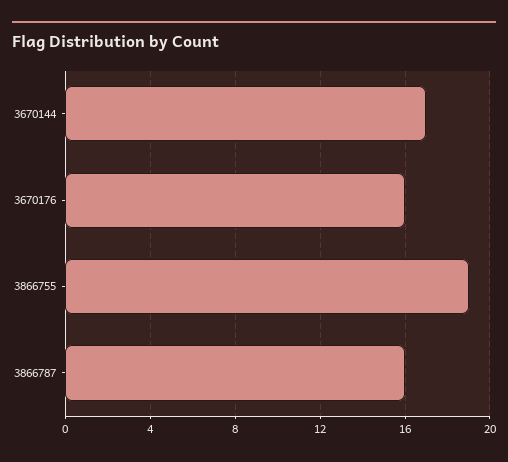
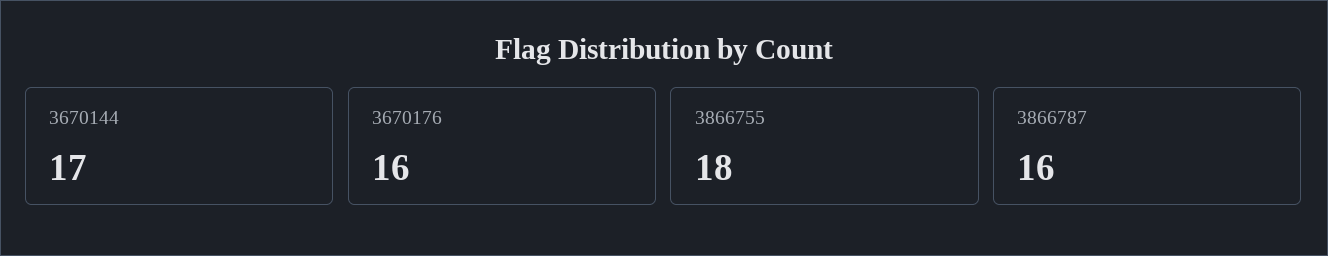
3866755: 19 -> 18

